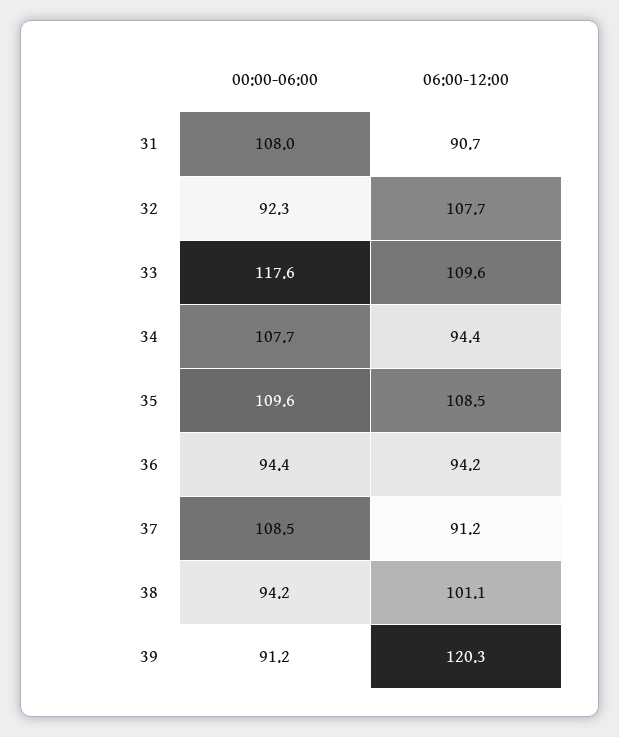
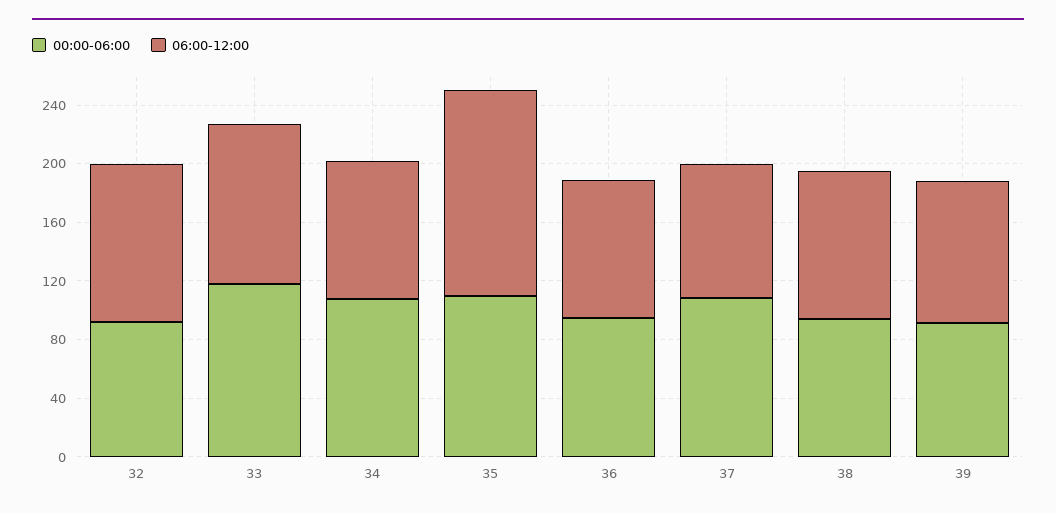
00:00-06:00, 31: 108 -> none
06:00-12:00, 31: 90.7 -> none
06:00-12:00, 35: 108.5 -> 140
06:00-12:00, 39: 120.3 -> 100

